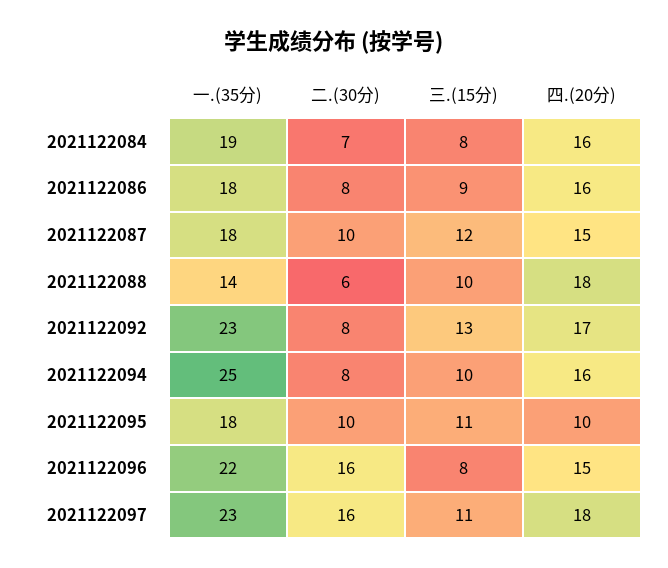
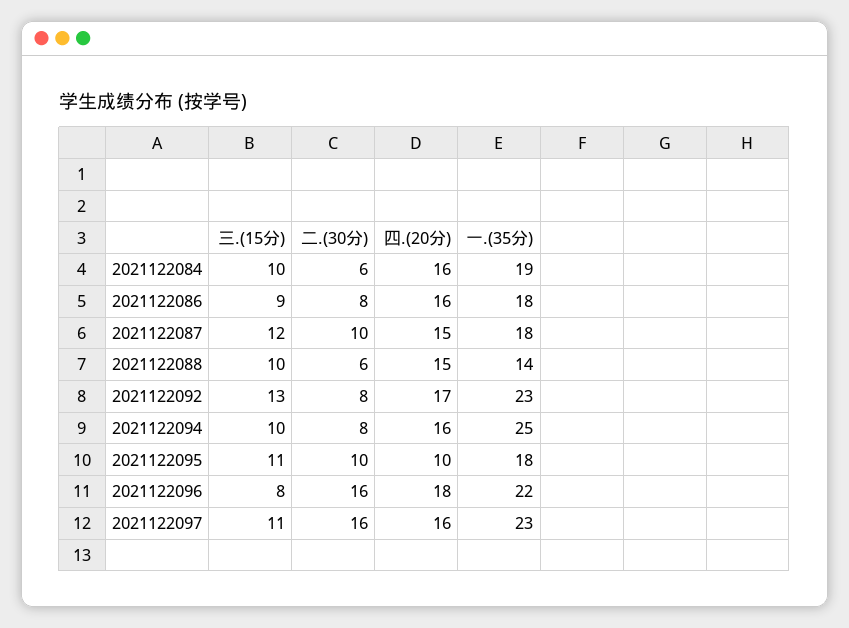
二.(30分), 2021122084: 7 -> 6
三.(15分), 2021122084: 8 -> 10
四.(20分), 2021122088: 18 -> 15
四.(20分), 2021122096: 15 -> 18
四.(20分), 2021122097: 18 -> 16

